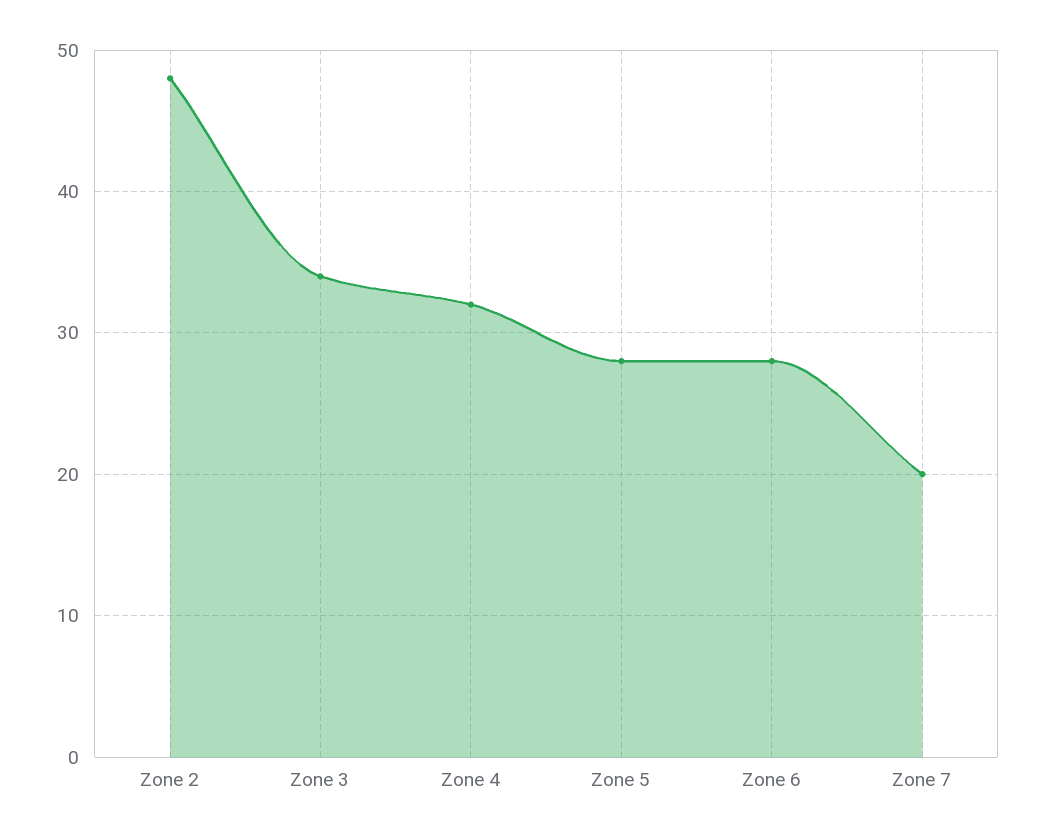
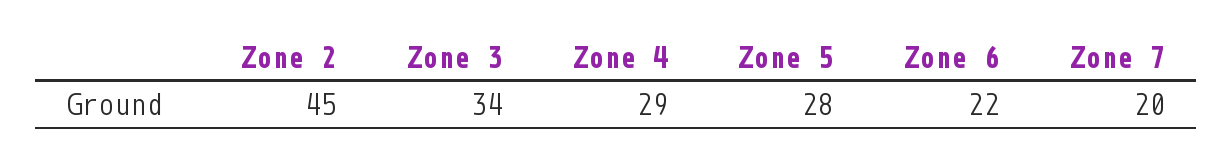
Zone 2: 48 -> 45
Zone 4: 32 -> 29
Zone 6: 28 -> 22

